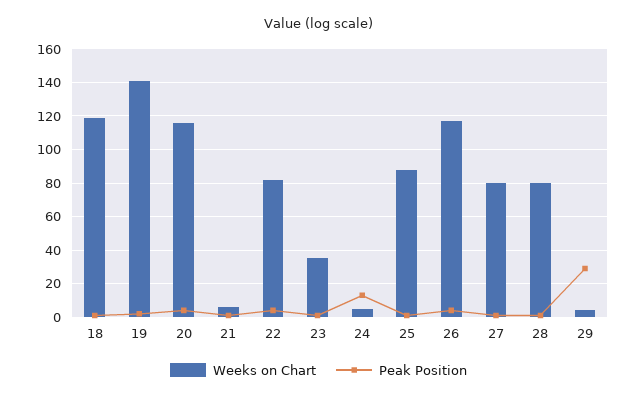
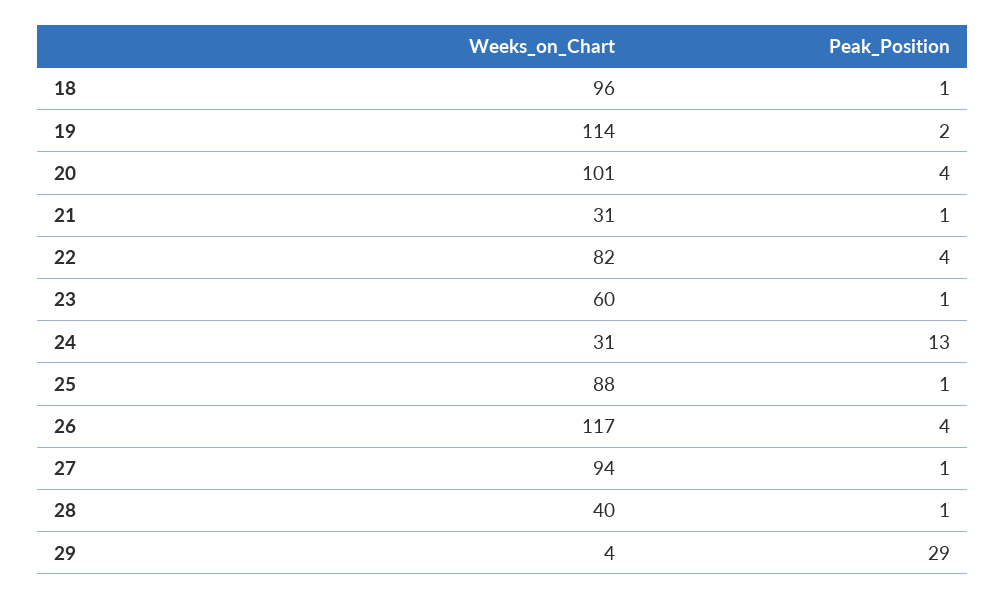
Weeks on Chart, 18: 120 -> 96
Weeks on Chart, 19: 140 -> 114
Weeks on Chart, 20: 115 -> 101
Weeks on Chart, 21: 5 -> 31
Weeks on Chart, 23: 35 -> 60
Weeks on Chart, 24: 5 -> 31
Weeks on Chart, 27: 80 -> 94
Weeks on Chart, 28: 80 -> 40

